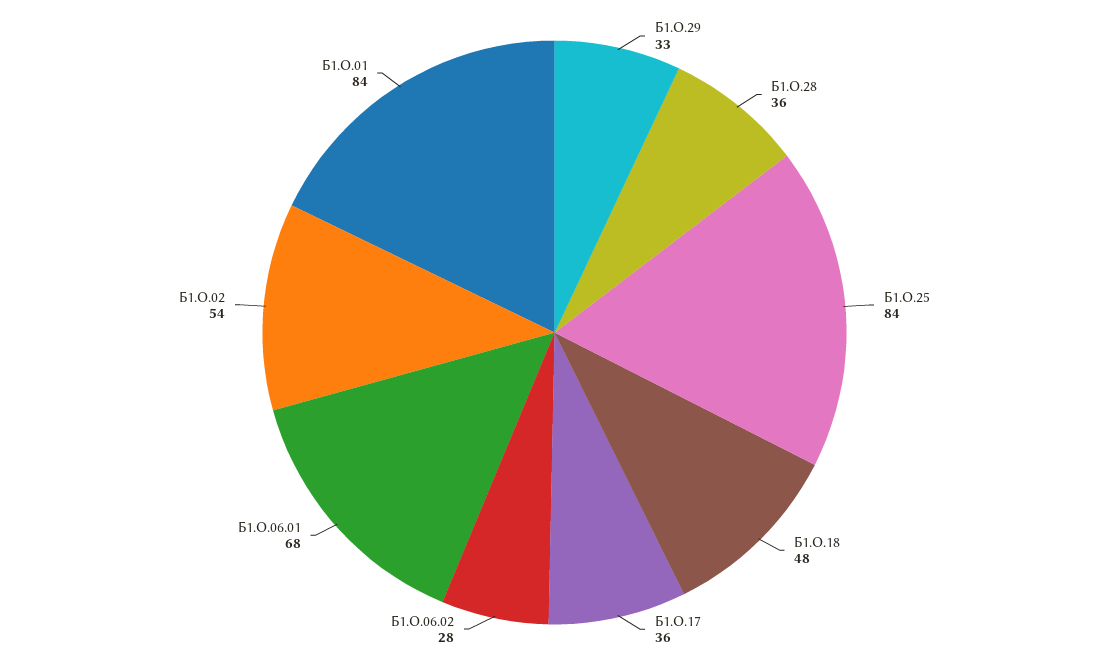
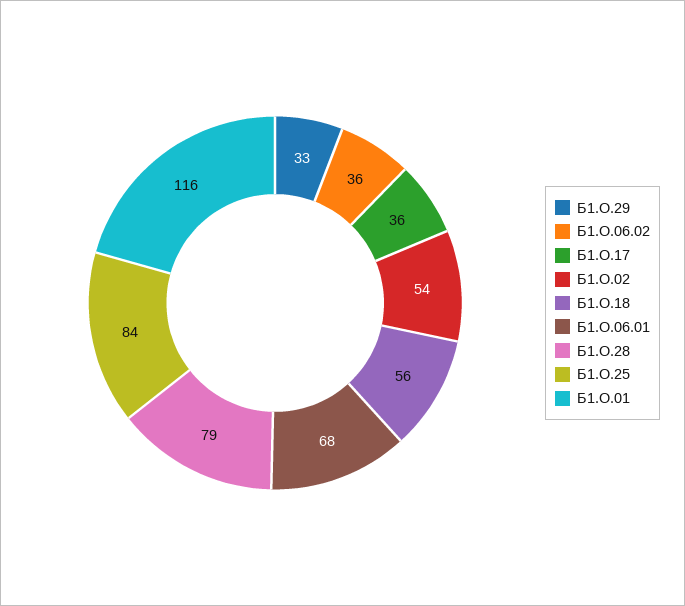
Б1.О.28: 36 -> 79
Б1.О.18: 48 -> 56
Б1.О.06.02: 28 -> 36
Б1.О.01: 84 -> 116

